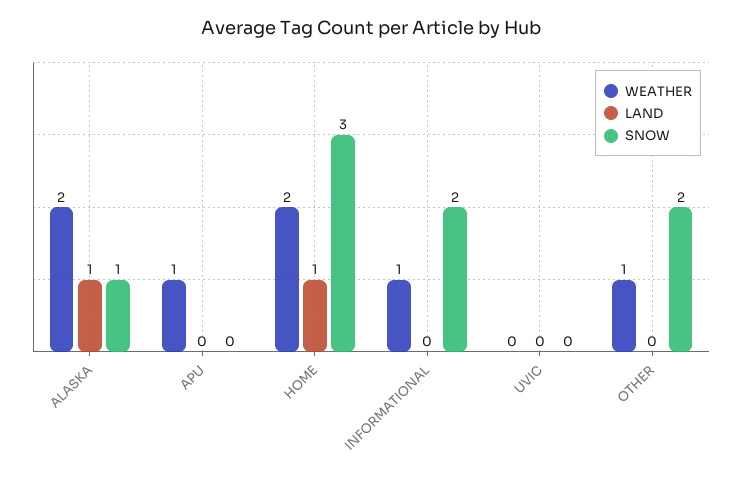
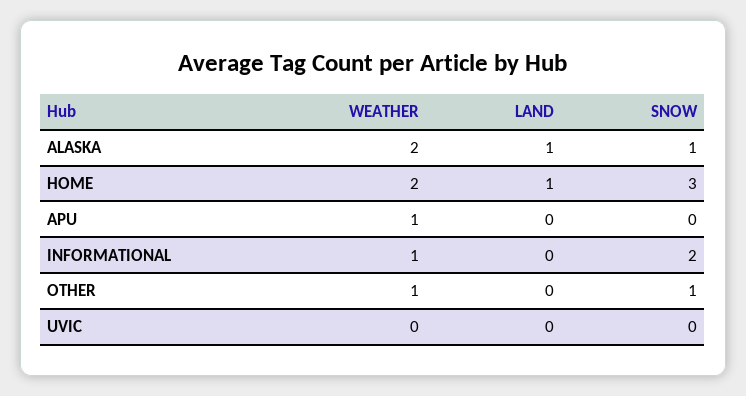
SNOW, OTHER: 2 -> 1

